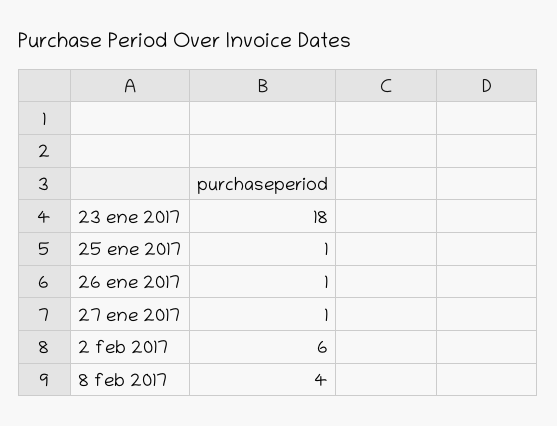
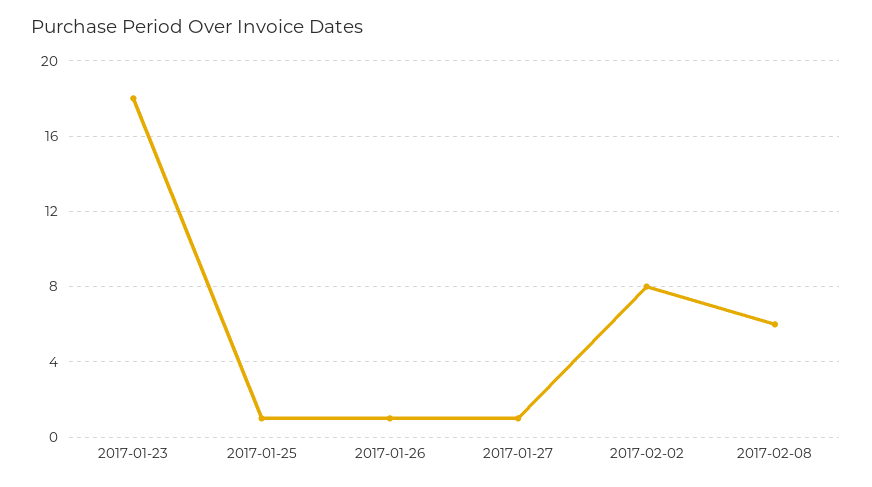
2 feb 2017: 6 -> 8
8 feb 2017: 4 -> 6

